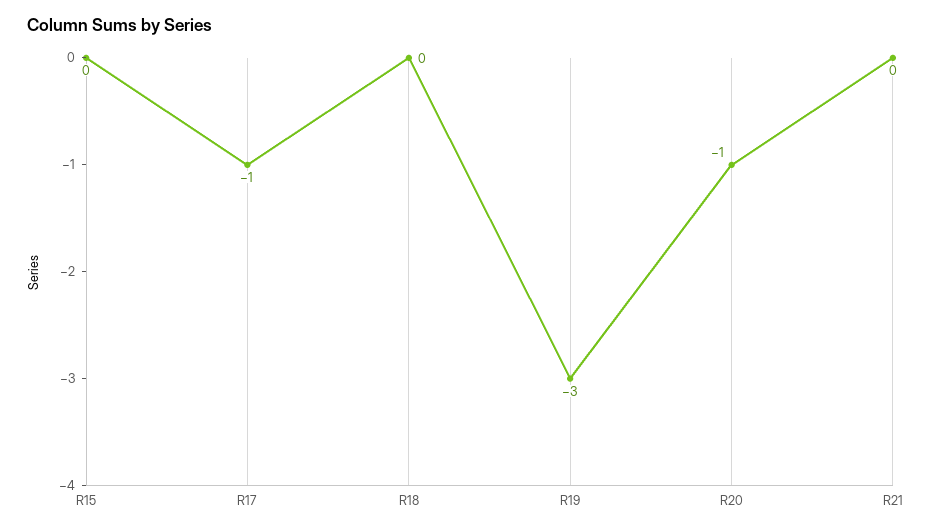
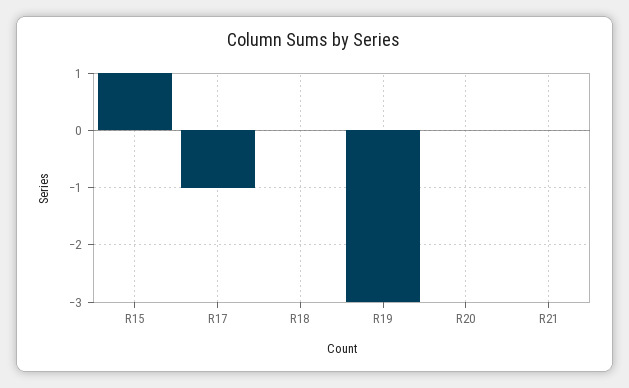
R15: 0 -> 1
R20: -1 -> 0

